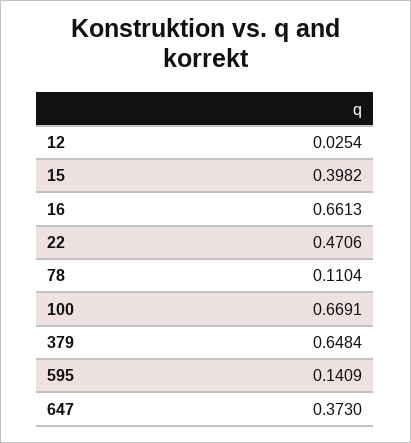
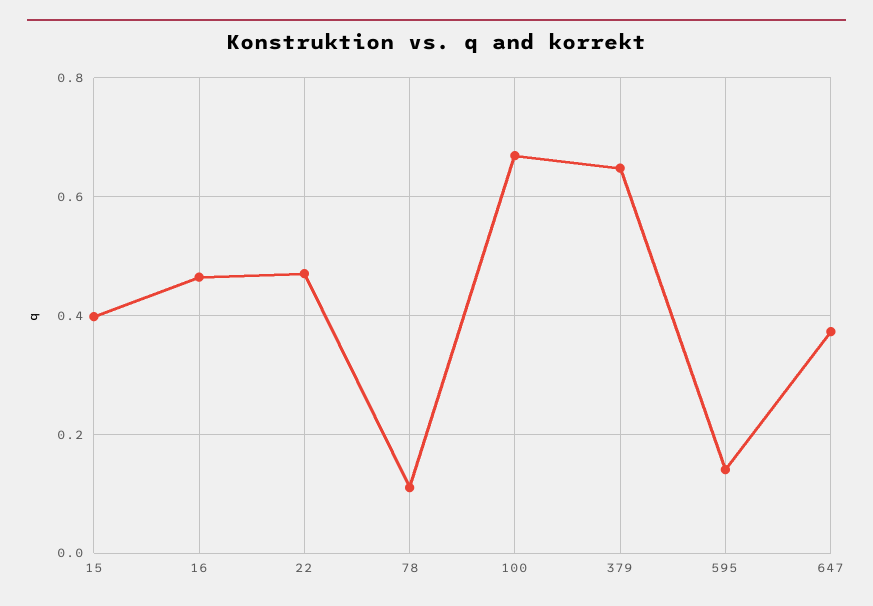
12: 0.0254 -> none
16: 0.6613 -> 0.46

